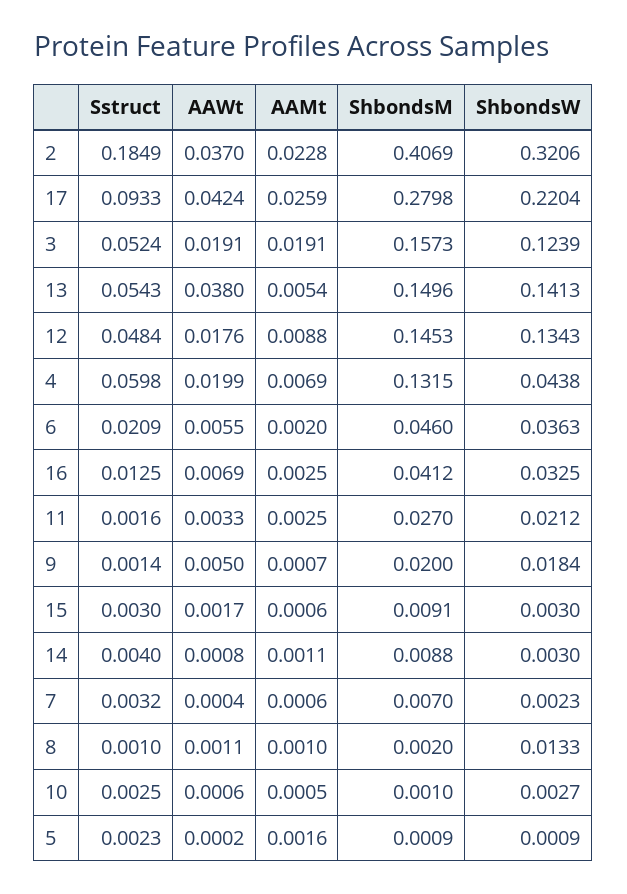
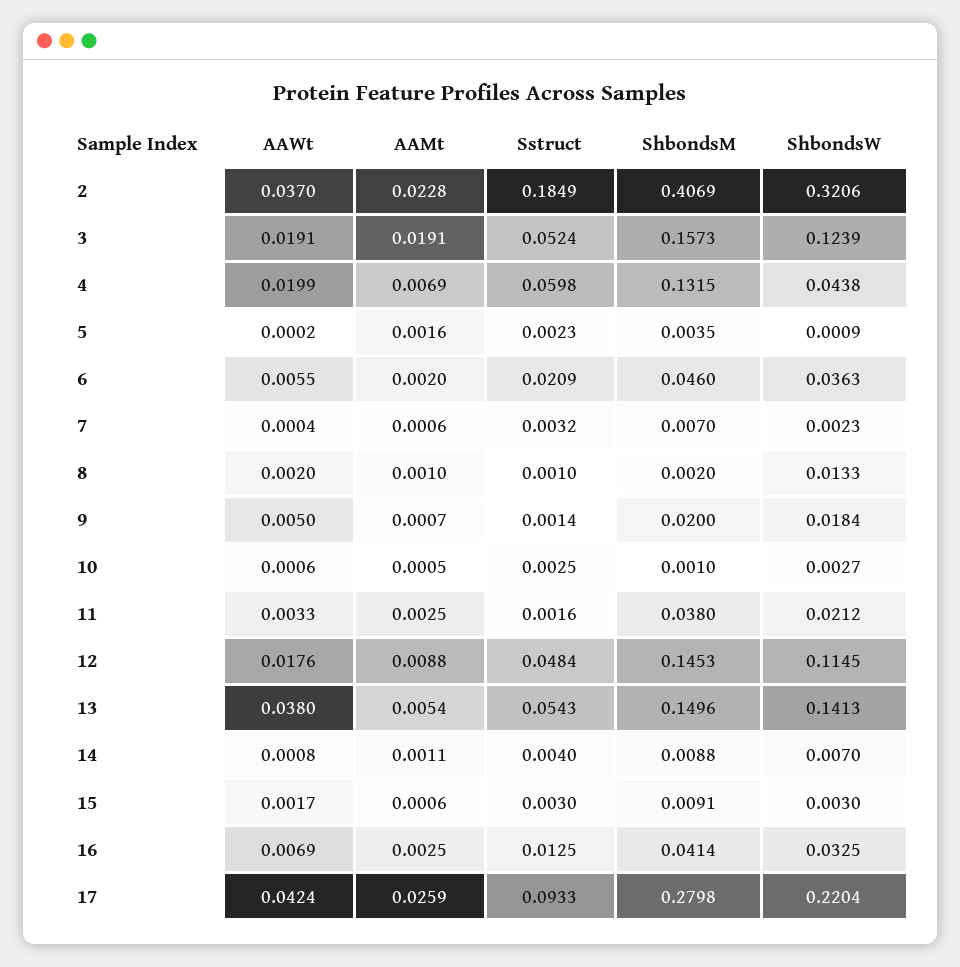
ShbondsW, 12: 0.1343 -> 0.1145
ShbondsM, 16: 0.0412 -> 0.0414
ShbondsM, 11: 0.027 -> 0.038
ShbondsW, 14: 0.003 -> 0.007
AAWt, 8: 0.0011 -> 0.002
ShbondsM, 5: 0.0009 -> 0.0035

